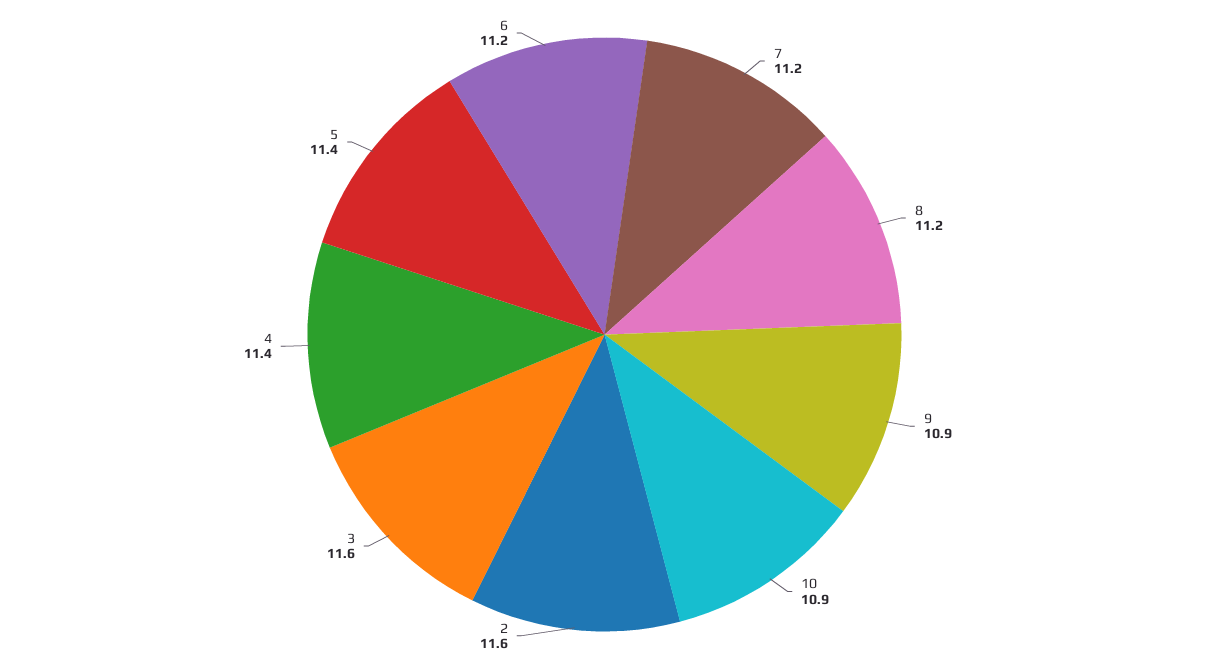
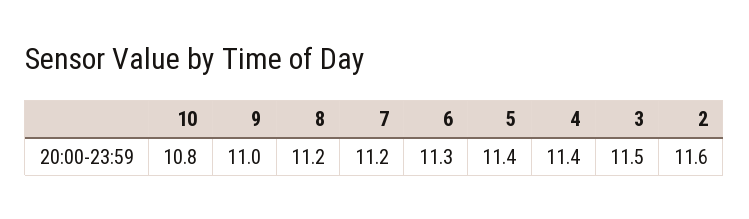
9: 10.9 -> 11
10: 10.9 -> 10.8
3: 11.6 -> 11.5
6: 11.2 -> 11.3

